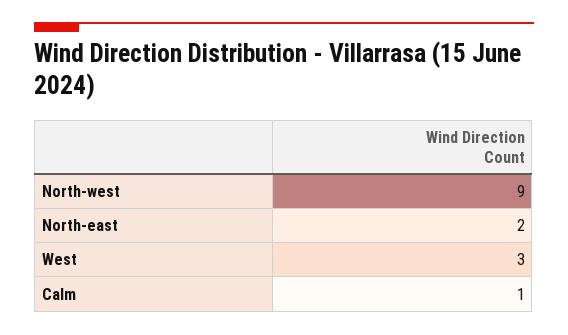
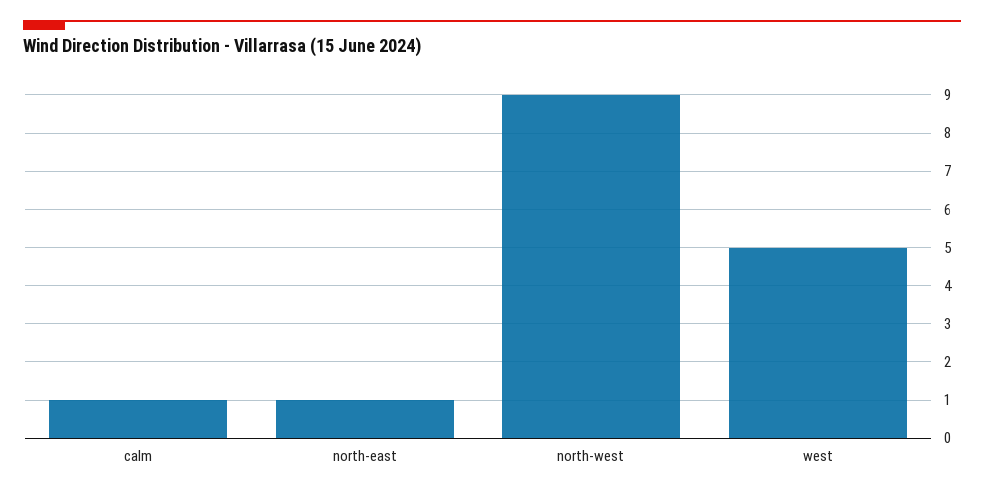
North-east: 2 -> 1
West: 3 -> 5

